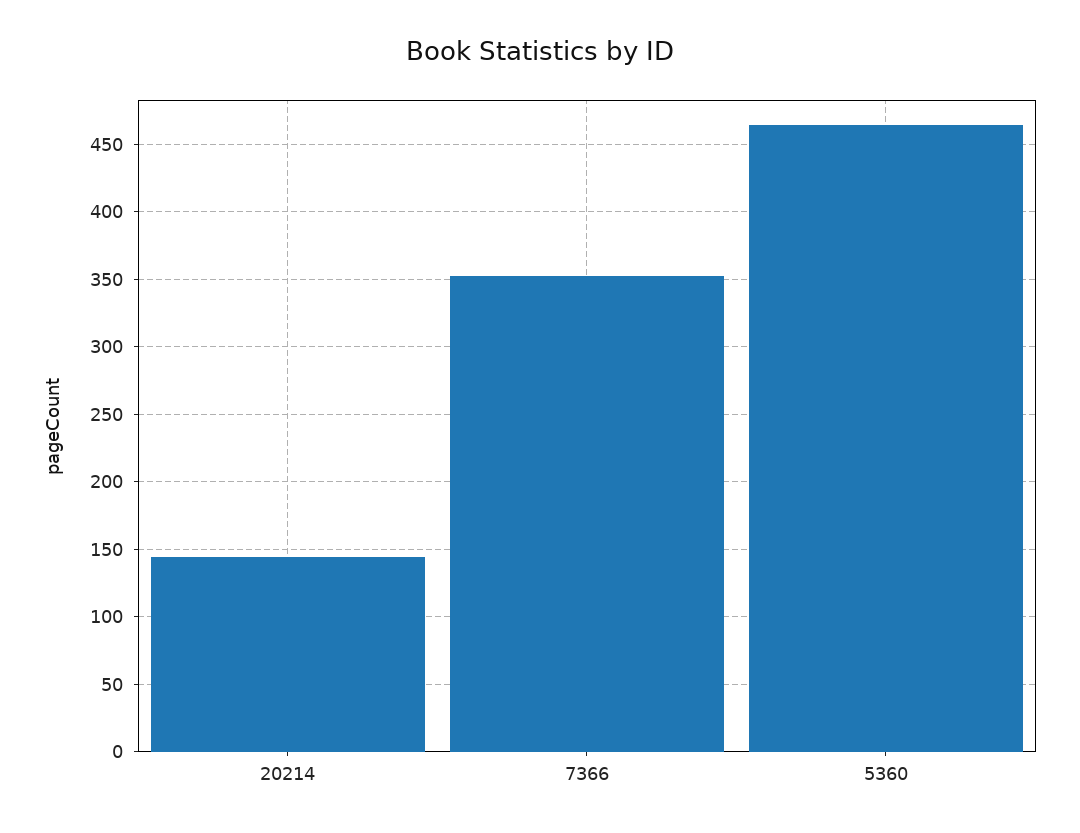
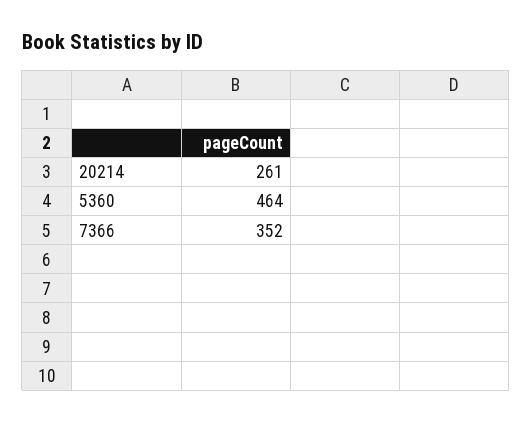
20214: 145 -> 261

